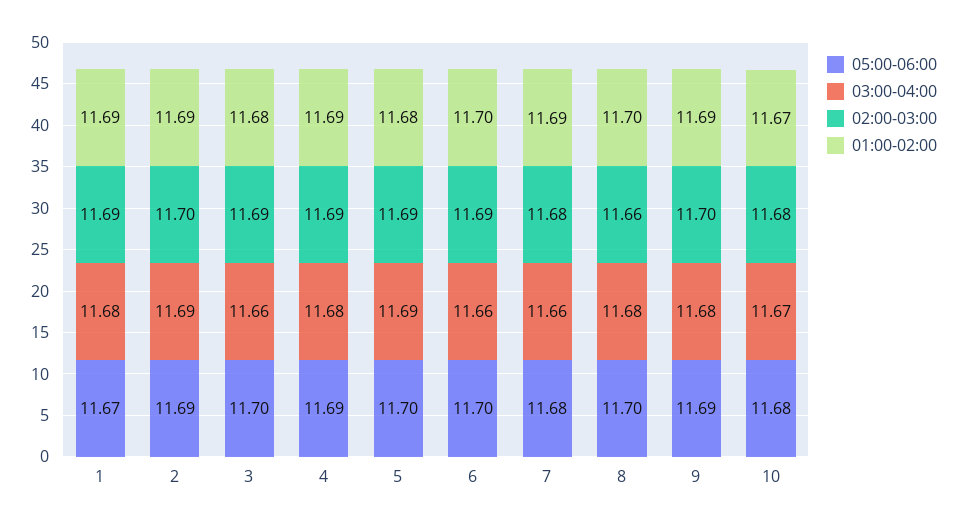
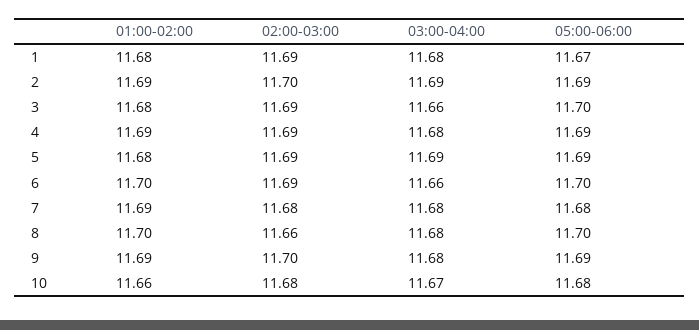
01:00-02:00, 1: 11.69 -> 11.68
05:00-06:00, 5: 11.7 -> 11.69
03:00-04:00, 7: 11.66 -> 11.68
01:00-02:00, 10: 11.67 -> 11.66

